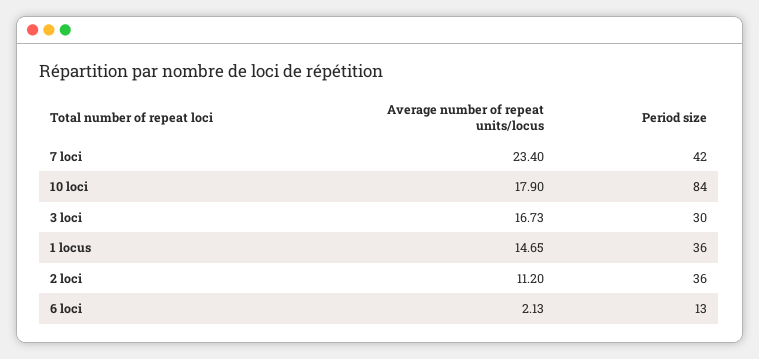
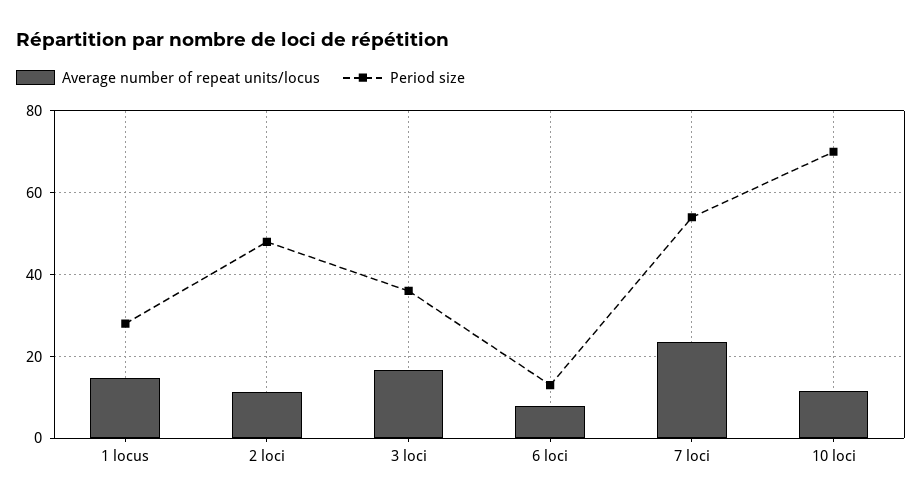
Period size, 7 loci: 42 -> 54
Average number of repeat units/locus, 10 loci: 17.9 -> 12
Period size, 10 loci: 84 -> 70
Period size, 3 loci: 30 -> 36
Period size, 1 locus: 36 -> 28
Period size, 2 loci: 36 -> 48
Average number of repeat units/locus, 6 loci: 2.13 -> 8

